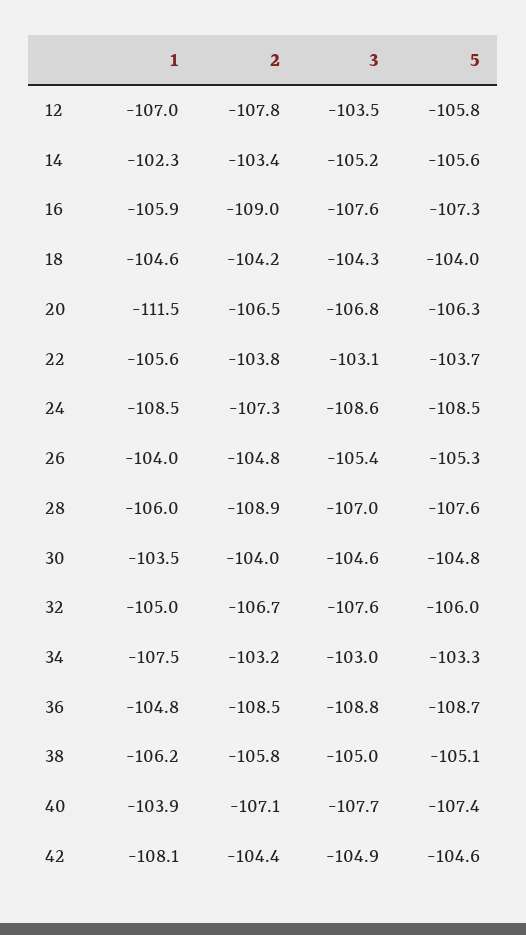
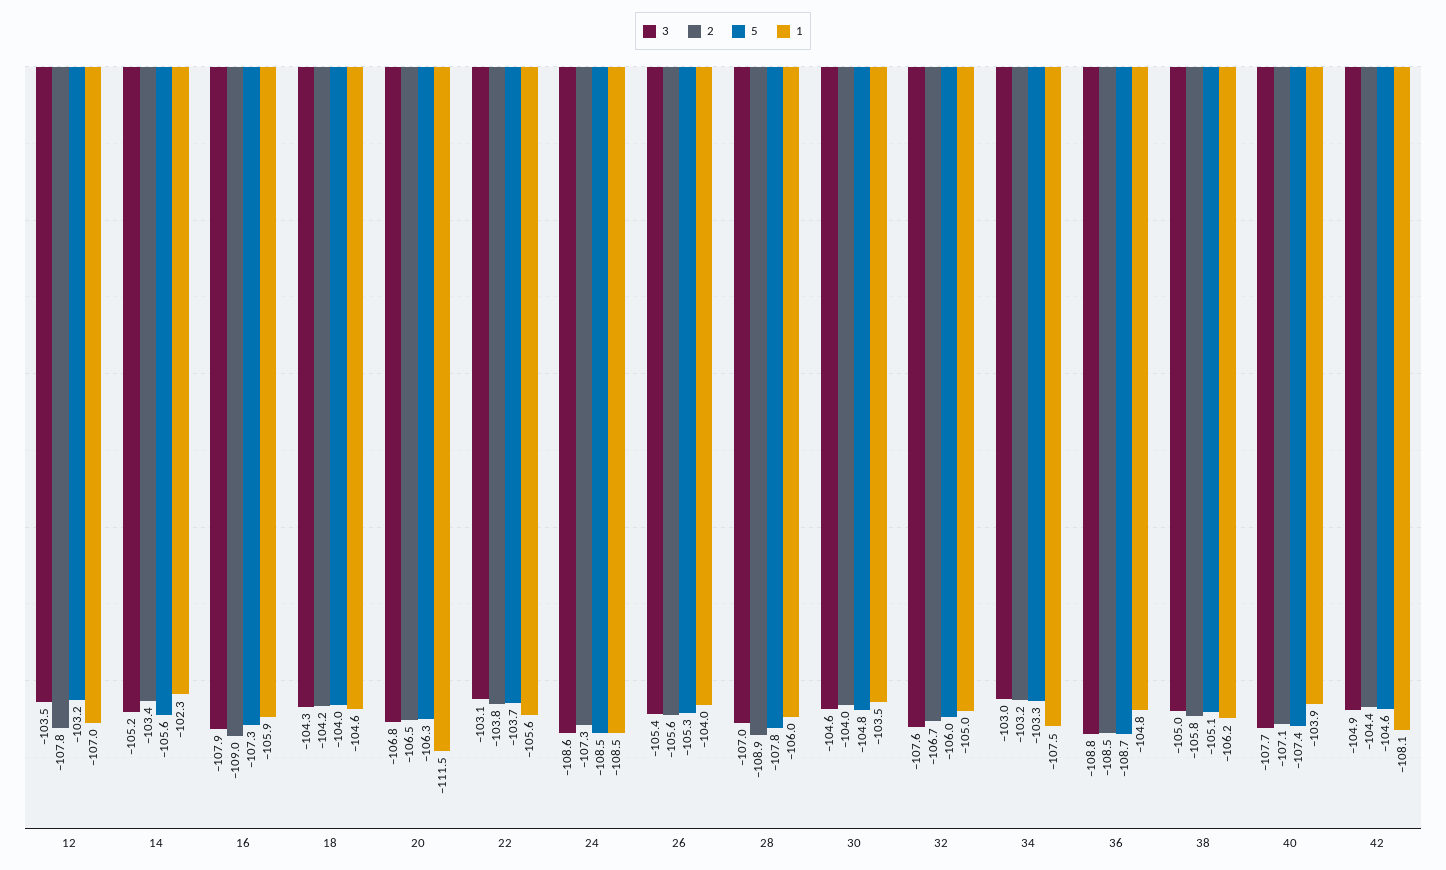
5, 12: -105.8 -> -103.2
3, 16: -107.6 -> -107.9
2, 26: -104.8 -> -105.6
5, 28: -107.6 -> -107.8

